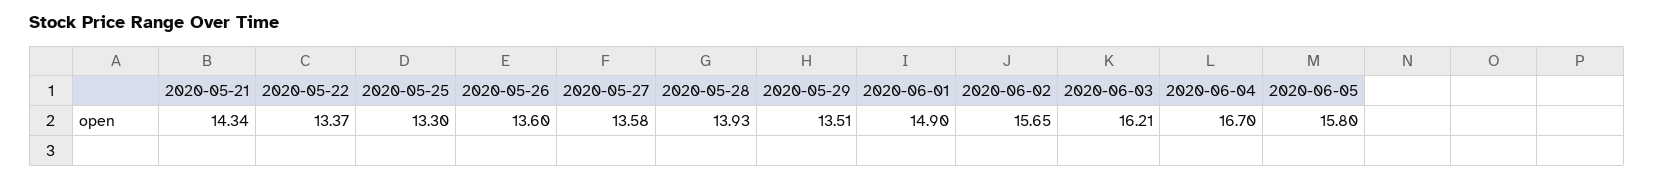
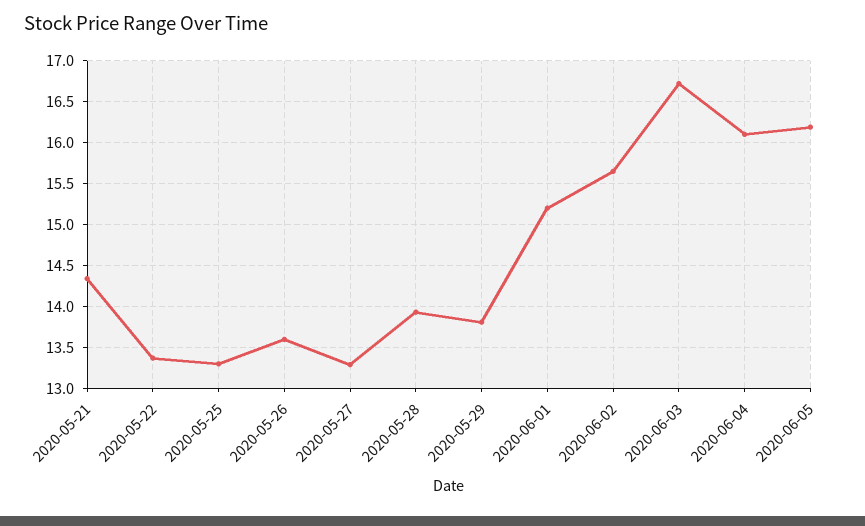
2020-05-27: 13.58 -> 13.3
2020-05-29: 13.51 -> 13.8
2020-06-01: 14.9 -> 15.2
2020-06-03: 16.21 -> 16.7
2020-06-04: 16.7 -> 16.1
2020-06-05: 15.8 -> 16.2

